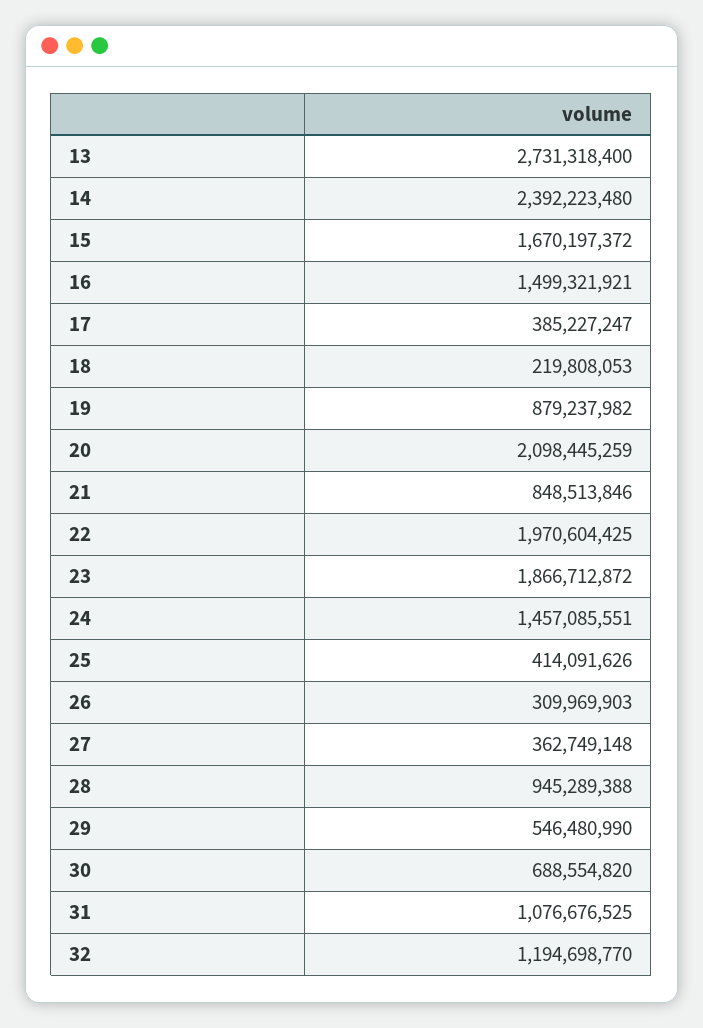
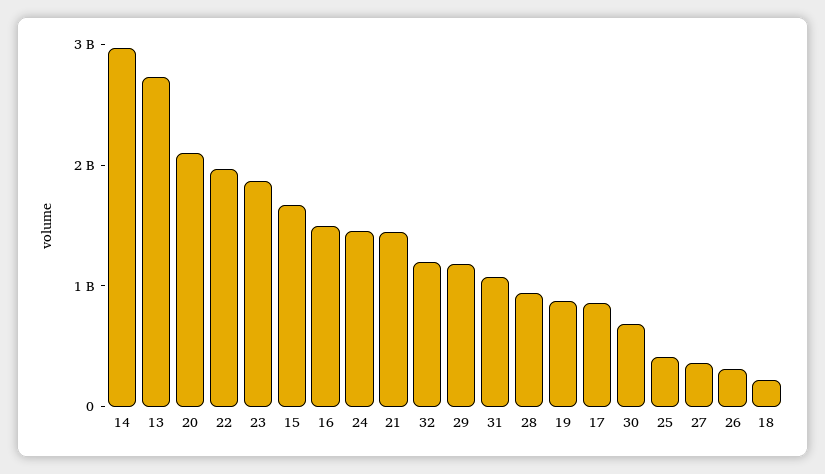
14: 2392223480 -> 3000000000
17: 385227247 -> 800000000
21: 848513846 -> 1400000000
29: 546480990 -> 1200000000

